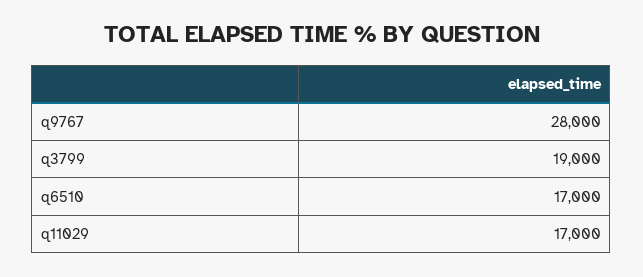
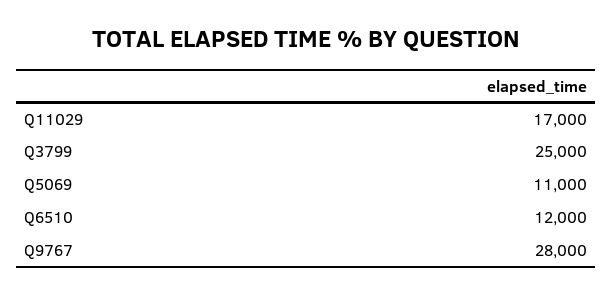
q3799: 19000 -> 25000
q6510: 17000 -> 12000
Q5069: none -> 11000

